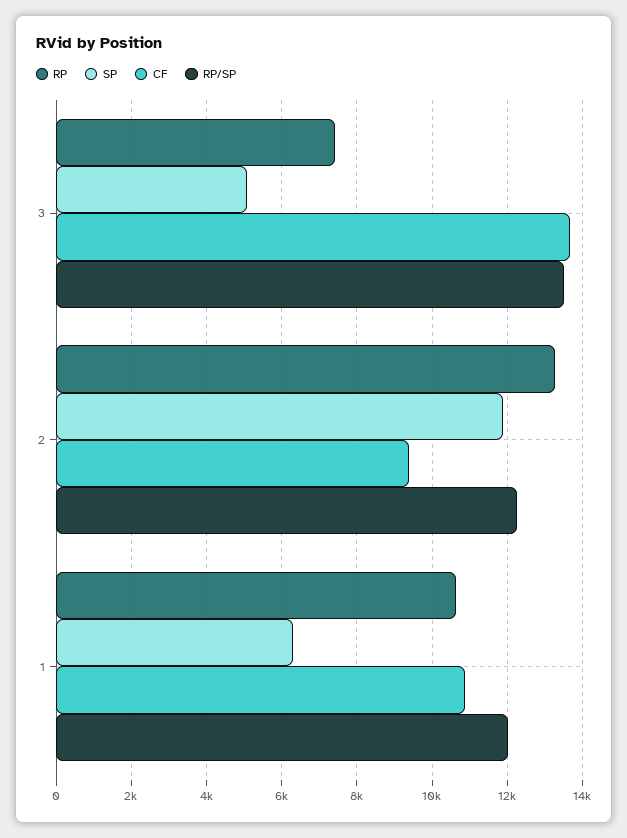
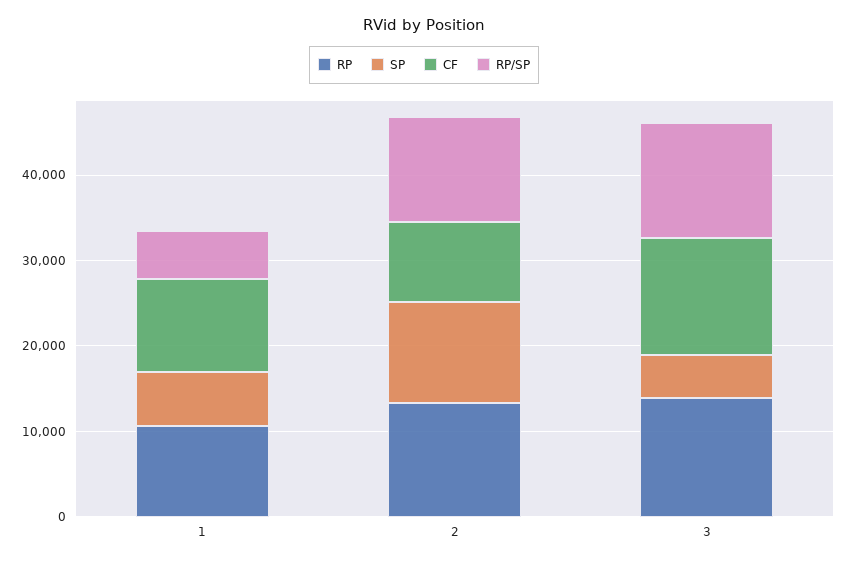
RP, 3: 7400 -> 14000
RP/SP, 1: 12000 -> 6000

